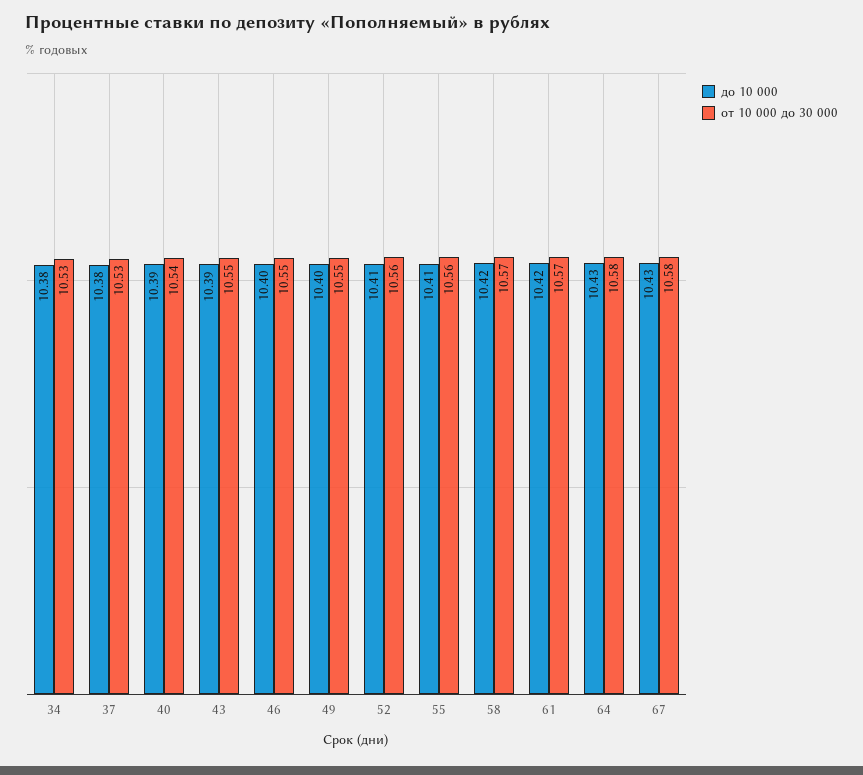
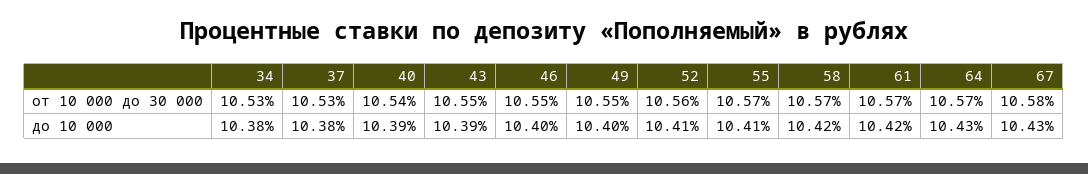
от 10 000 до 30 000, 55: 10.56 -> 10.57
от 10 000 до 30 000, 64: 10.58 -> 10.57

